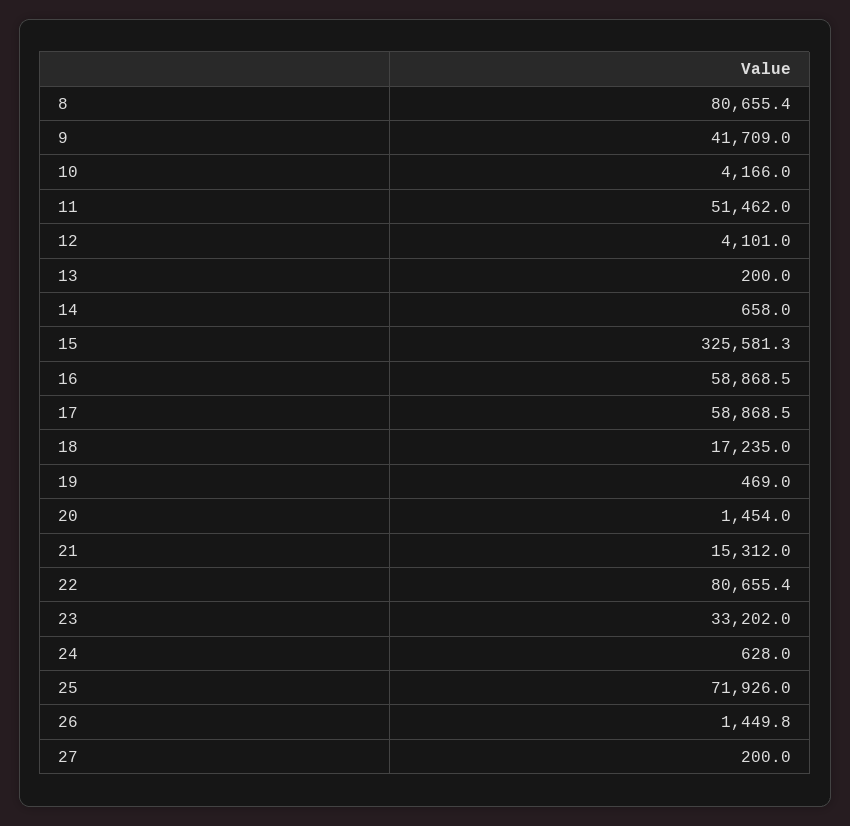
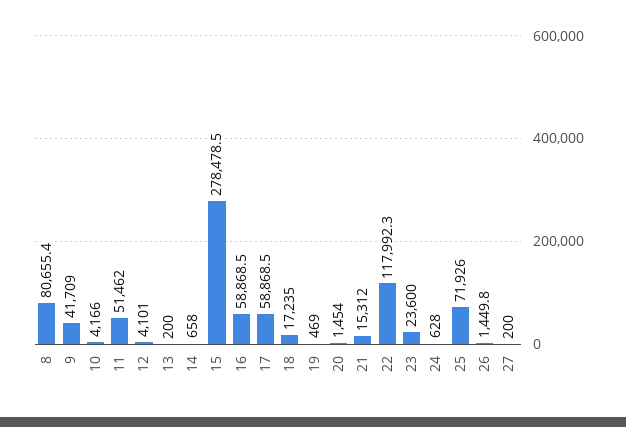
15: 325581.3 -> 278478.5
22: 80655.4 -> 117992.3
23: 33202 -> 23600

